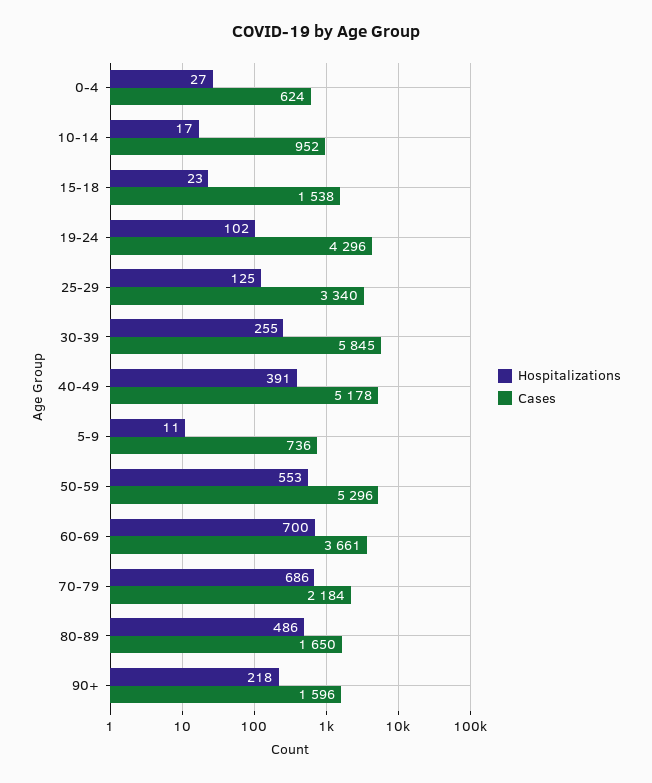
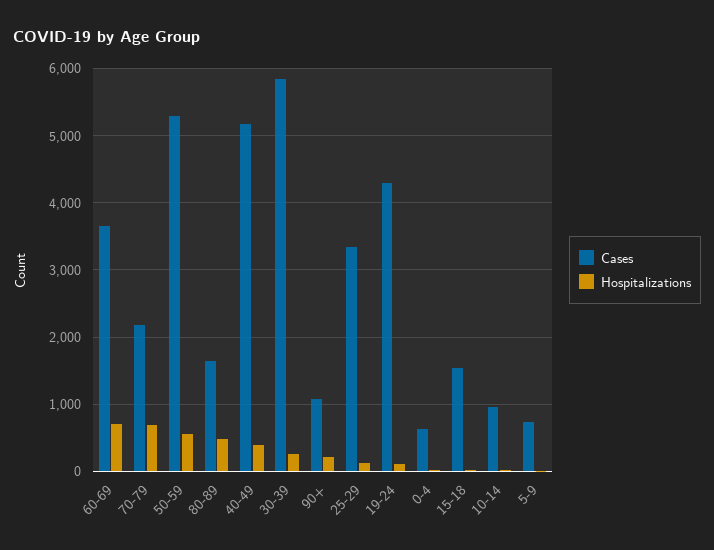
Cases, 90+: 1596 -> 1100

